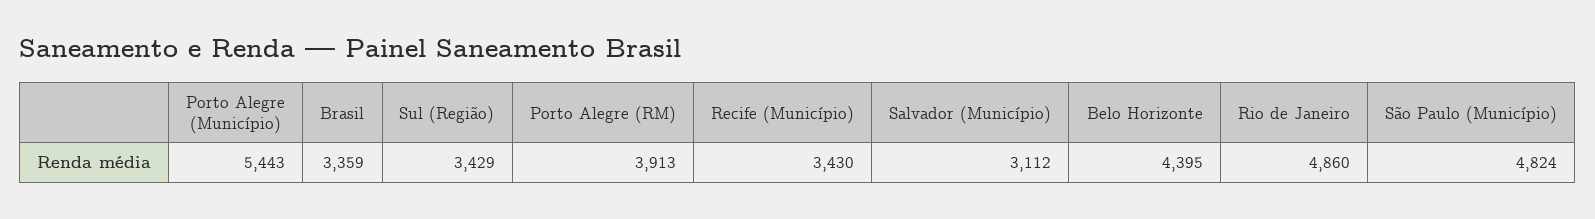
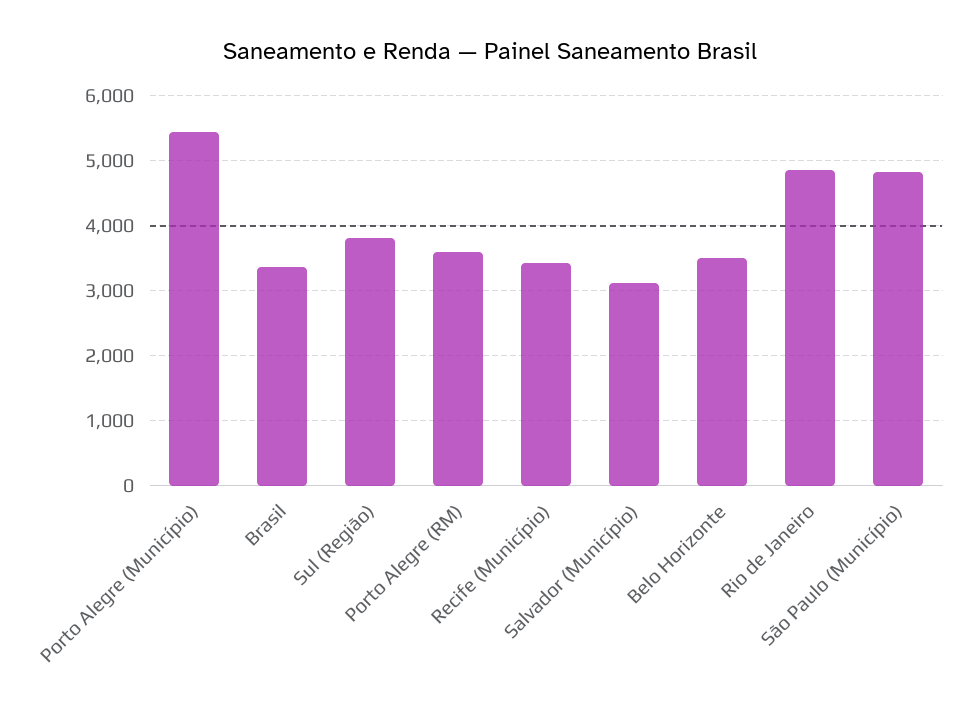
Sul (Região): 3429 -> 3800
Porto Alegre (RM): 3913 -> 3600
Belo Horizonte: 4395 -> 3500

